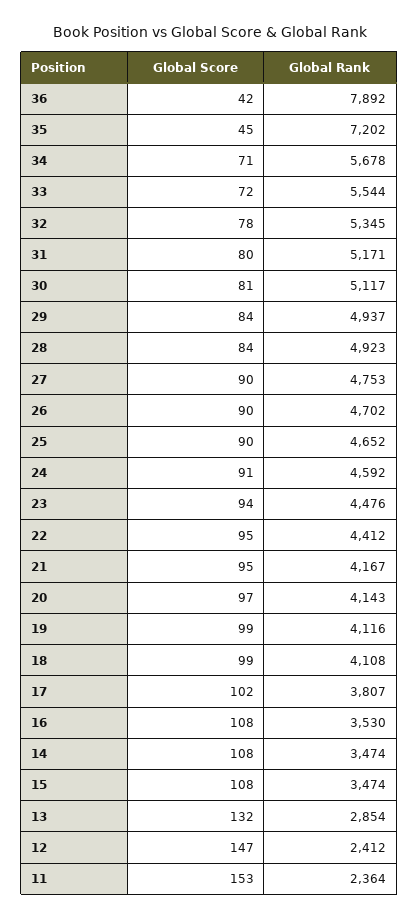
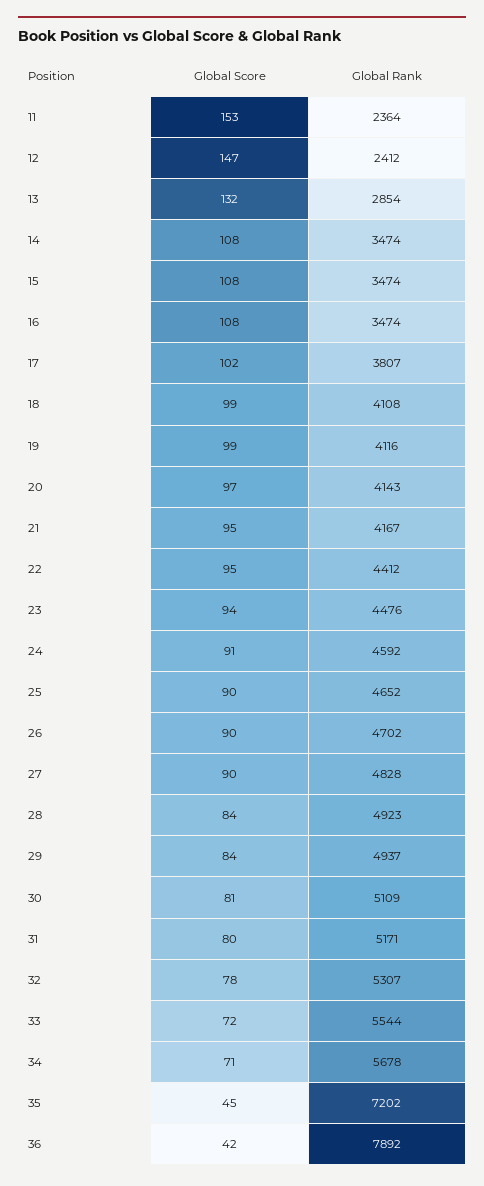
Global Rank, 32: 5345 -> 5307
Global Rank, 30: 5117 -> 5109
Global Rank, 27: 4753 -> 4828
Global Rank, 16: 3530 -> 3474

